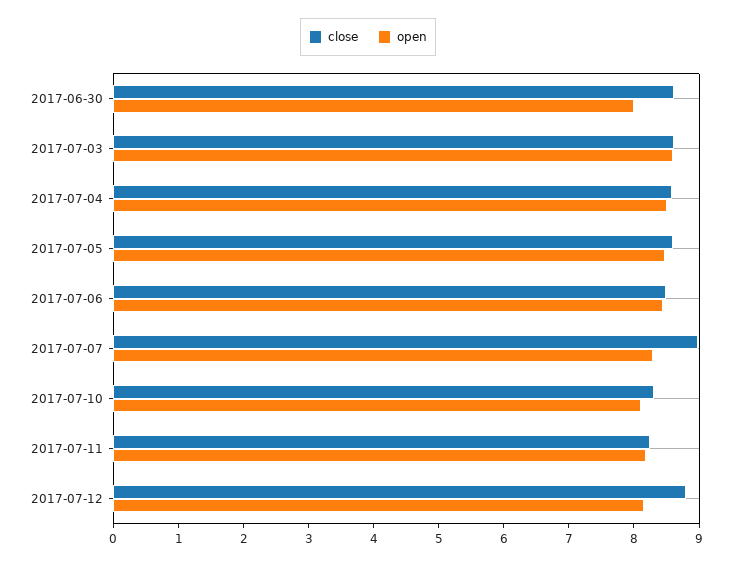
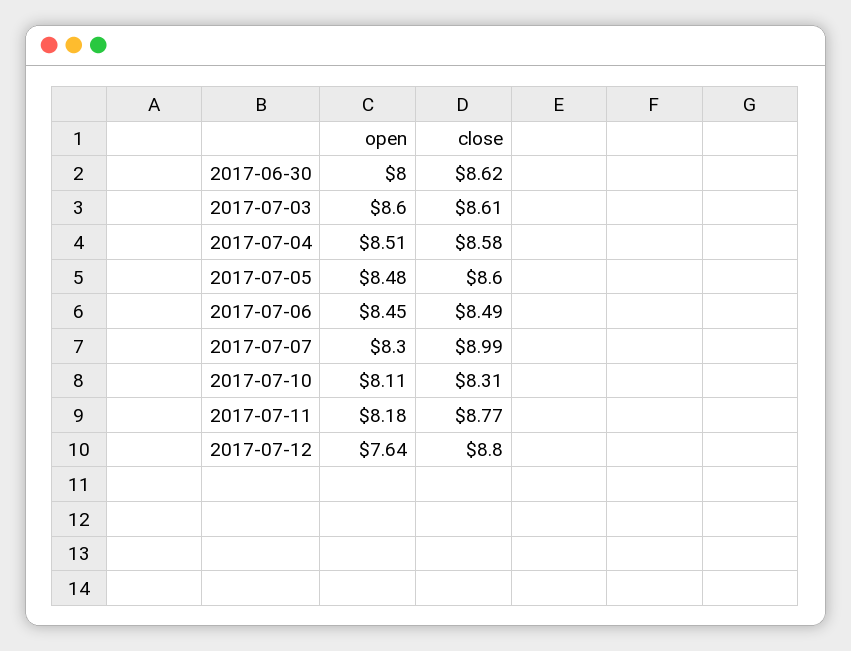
close, 2017-07-11: 8.2 -> 8.77
open, 2017-07-12: 8.2 -> 7.64

